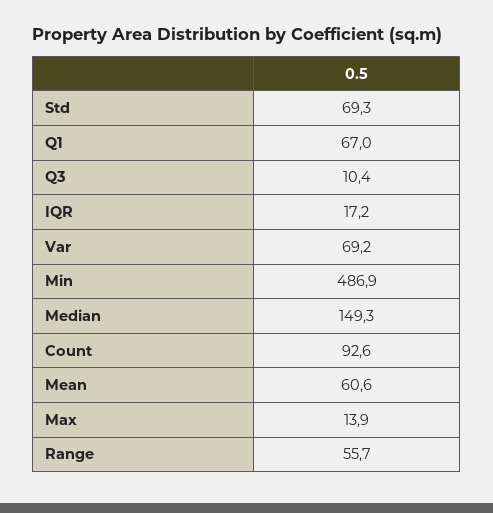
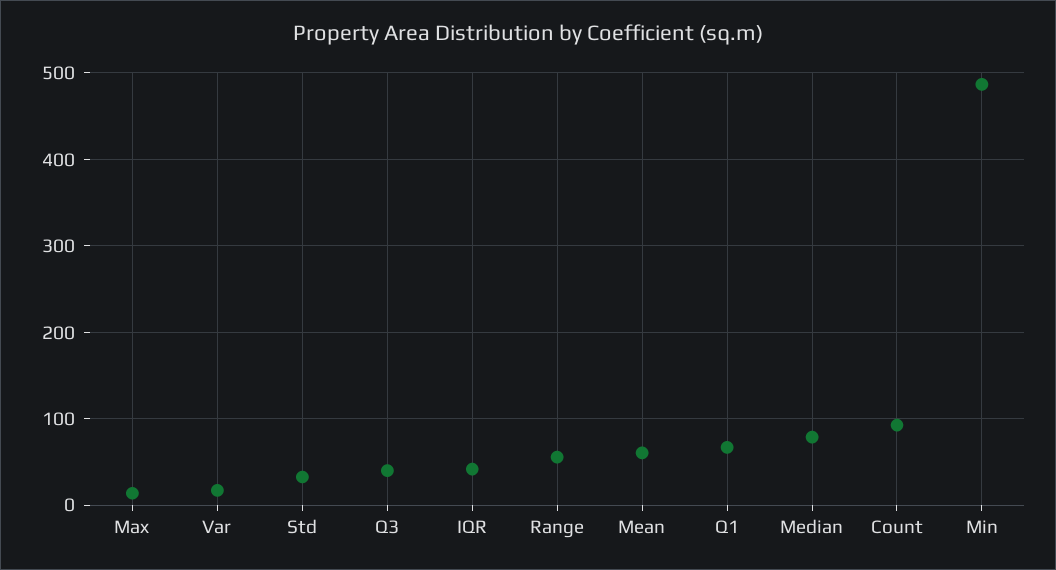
Std: 69.3 -> 30
Q3: 10.4 -> 40
IQR: 17.2 -> 40
Var: 69.2 -> 20
Median: 149.3 -> 80

